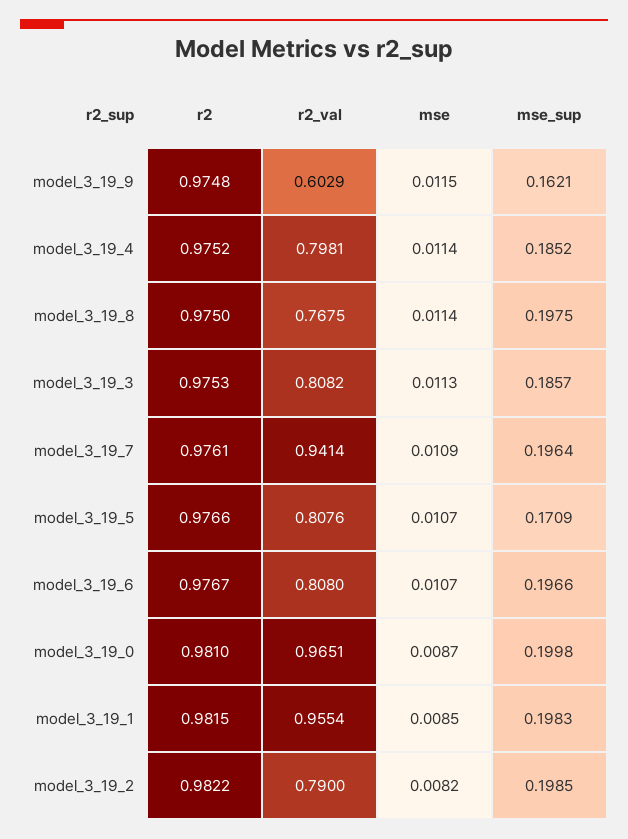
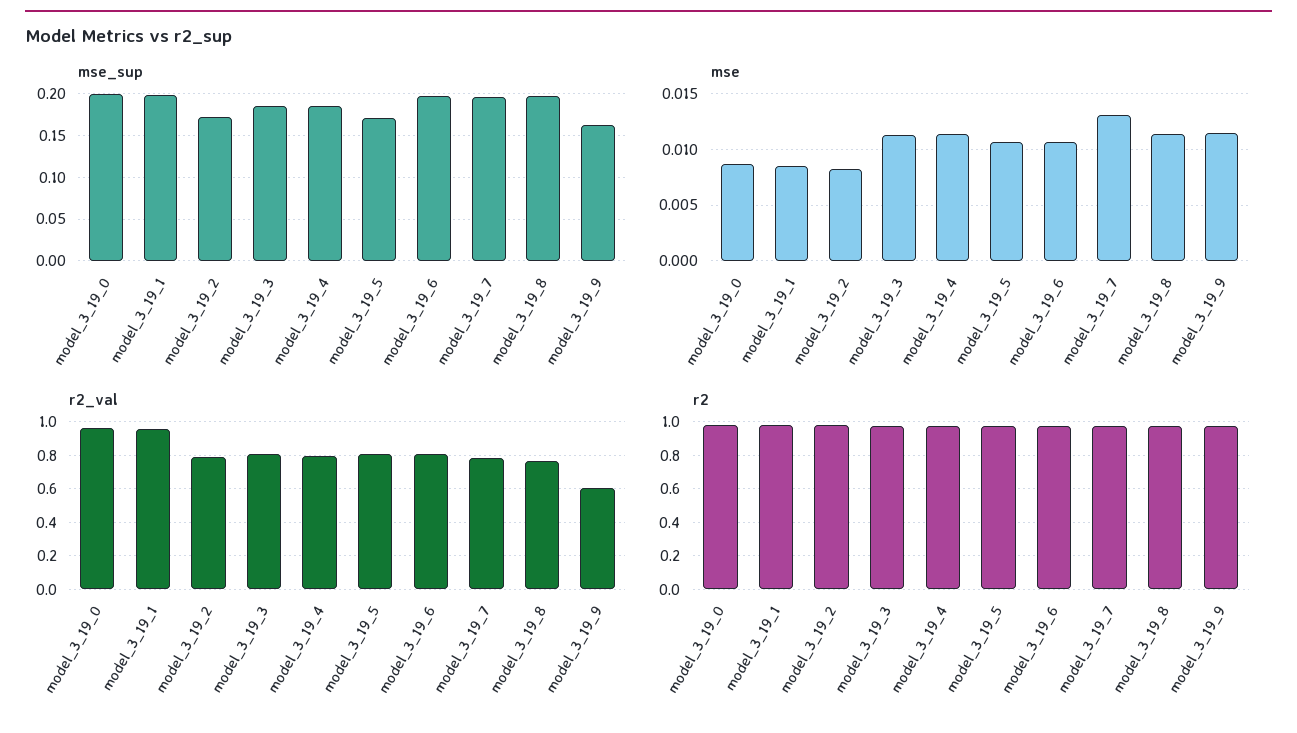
r2_val, model_3_19_7: 0.9414 -> 0.8
mse, model_3_19_7: 0.0109 -> 0.013
mse_sup, model_3_19_2: 0.1985 -> 0.17

